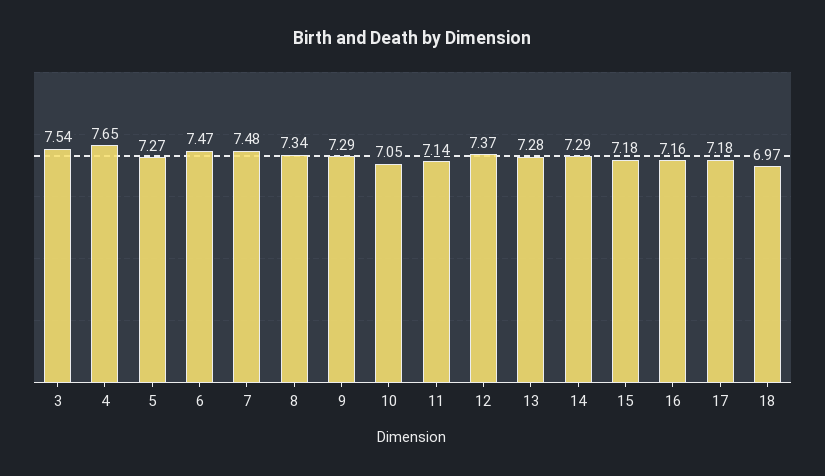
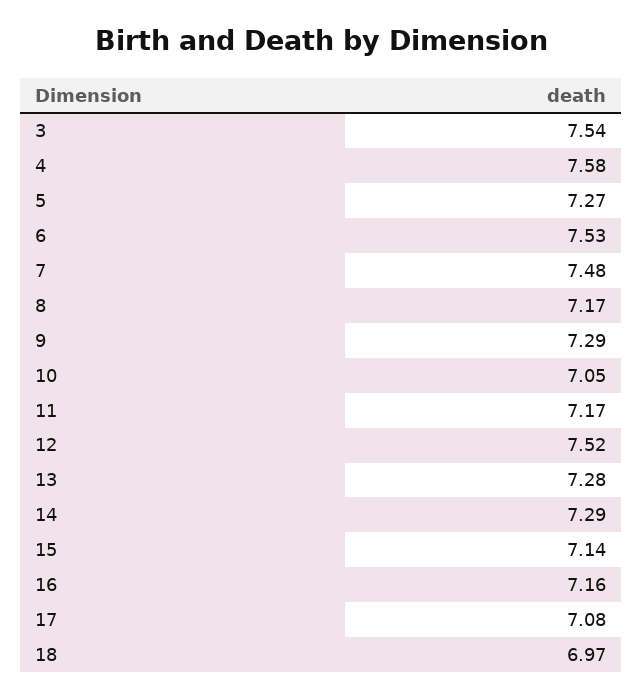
4: 7.65 -> 7.58
6: 7.47 -> 7.53
8: 7.34 -> 7.17
11: 7.14 -> 7.17
12: 7.37 -> 7.52
15: 7.18 -> 7.14
17: 7.18 -> 7.08

